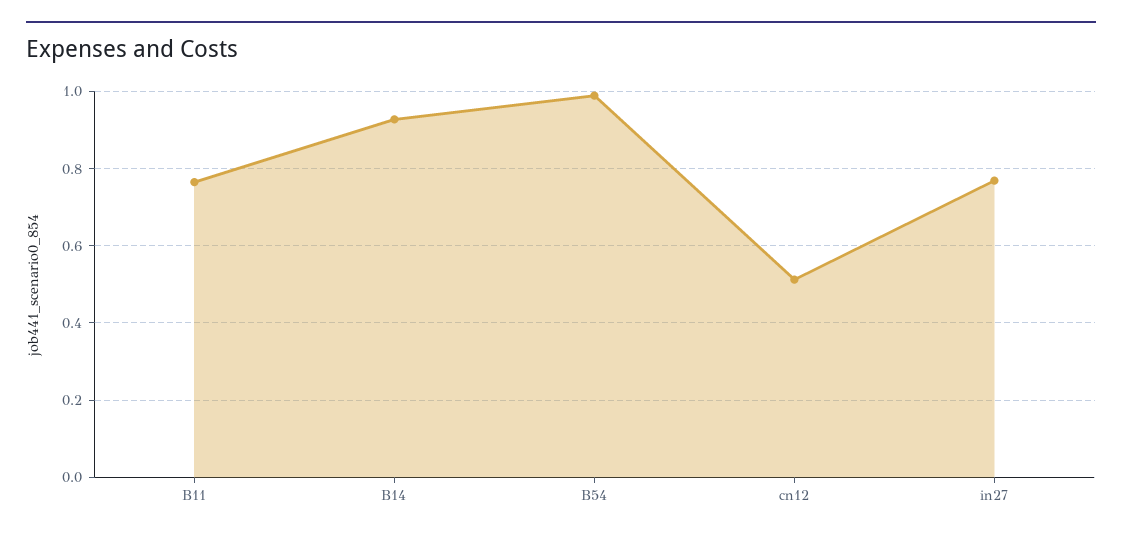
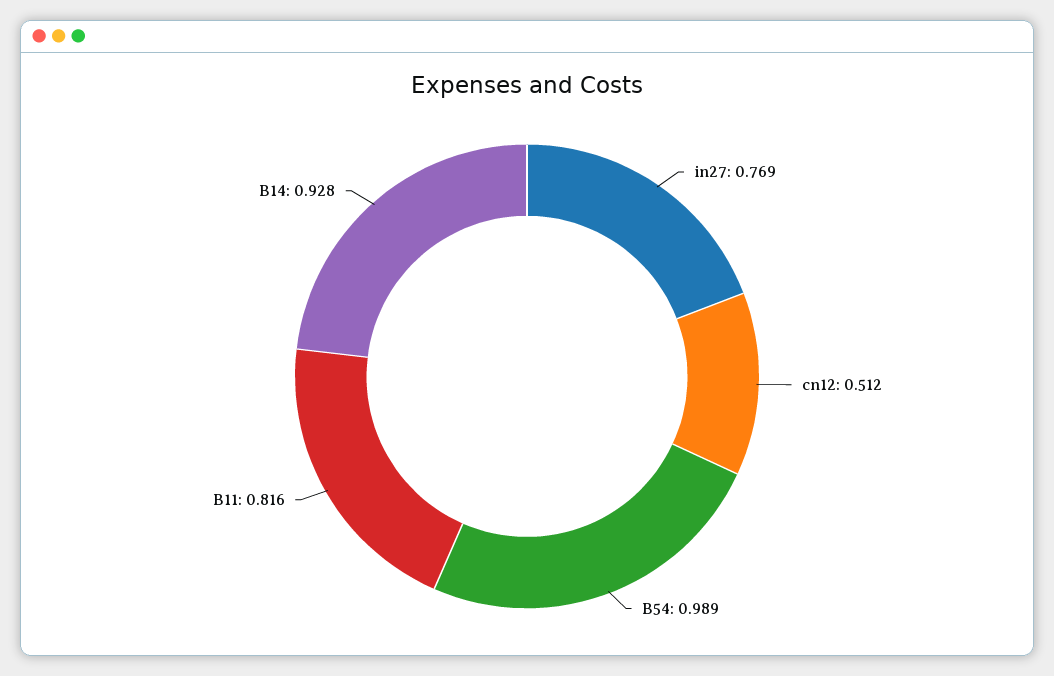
B11: 0.76 -> 0.816

